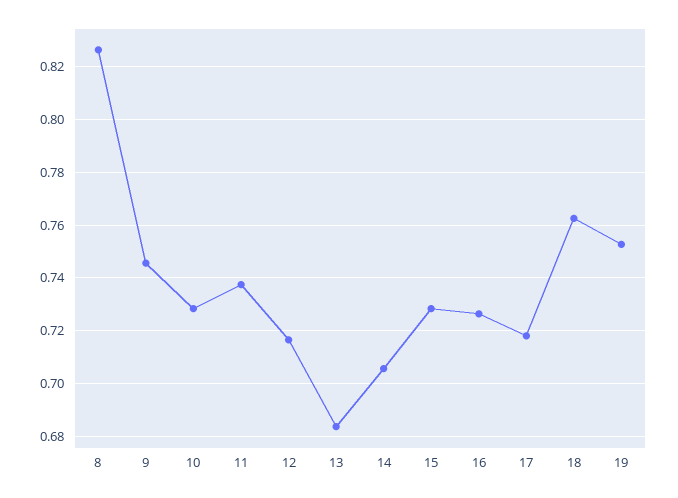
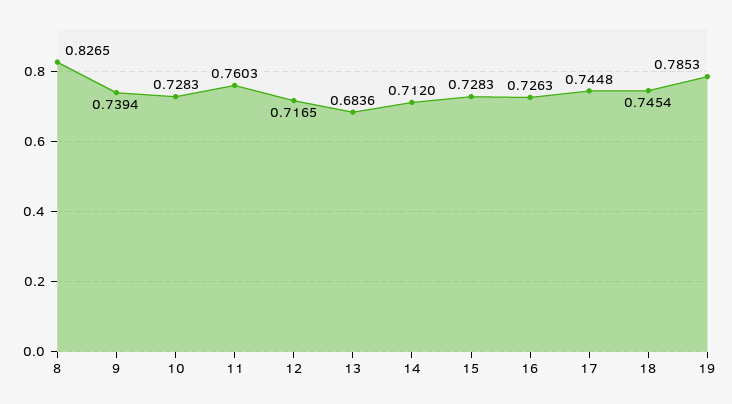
9: 0.745 -> 0.7394
11: 0.7375 -> 0.7603
14: 0.705 -> 0.712
17: 0.7175 -> 0.7448
18: 0.7625 -> 0.7454
19: 0.7525 -> 0.7853

